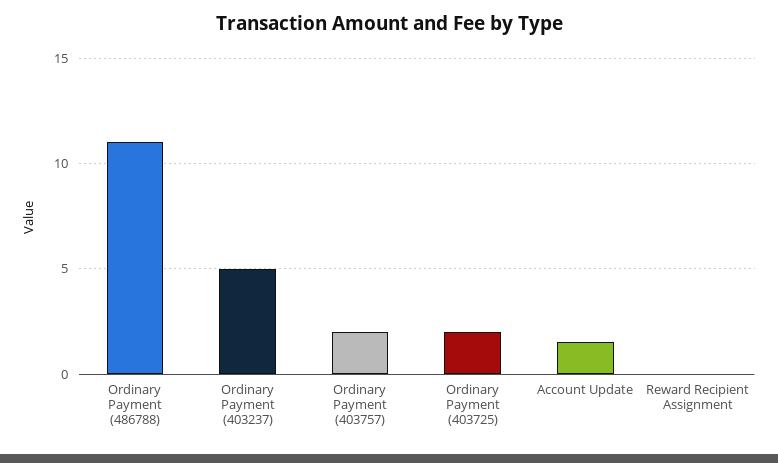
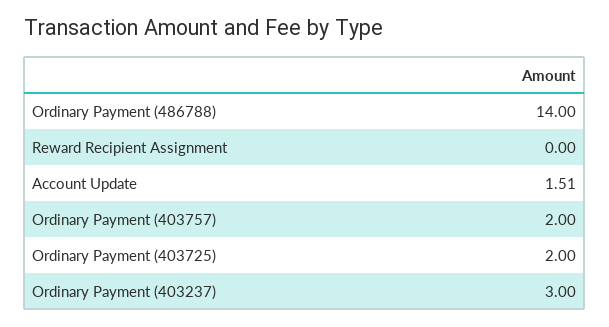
Ordinary Payment (486788): 11 -> 14
Ordinary Payment (403237): 5 -> 3

